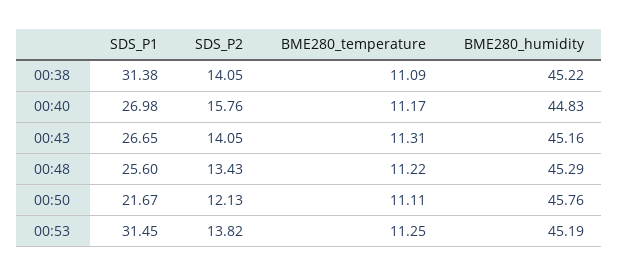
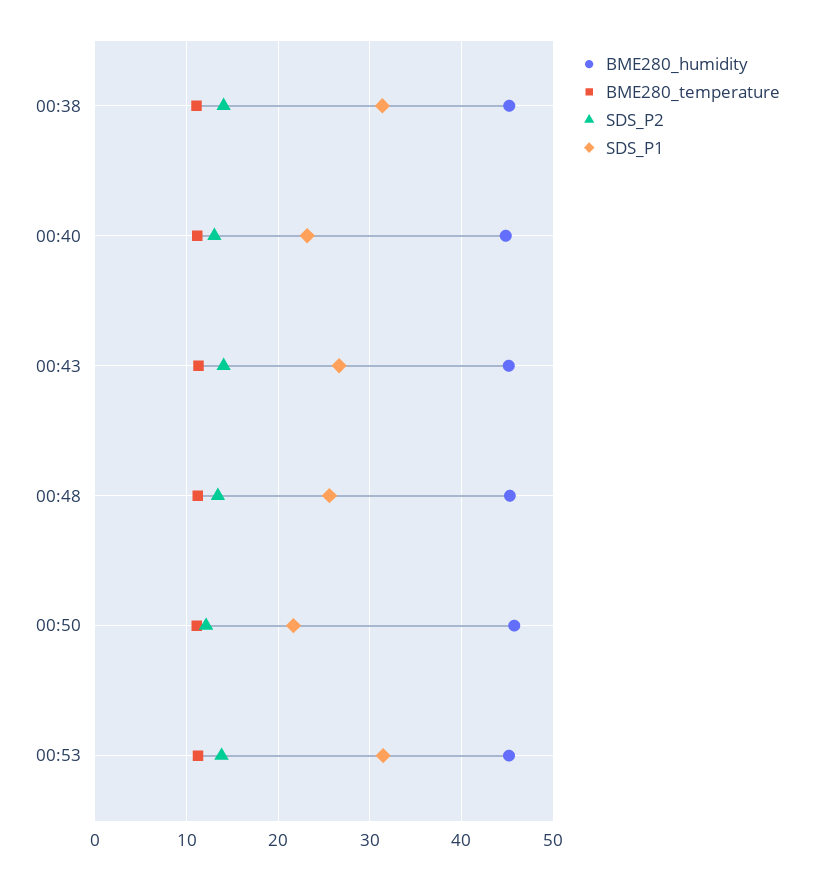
SDS_P1, 00:40: 26.98 -> 23
SDS_P2, 00:40: 15.76 -> 13

